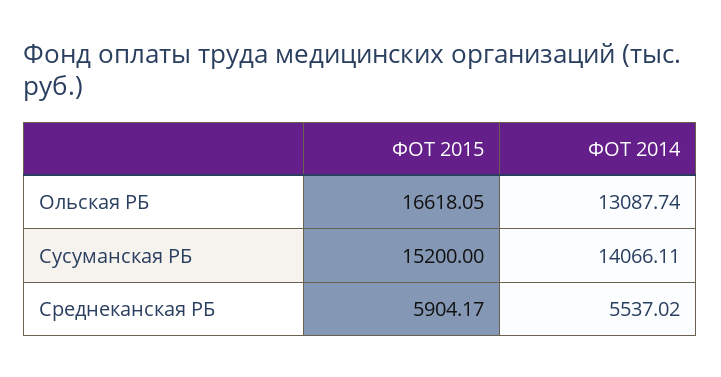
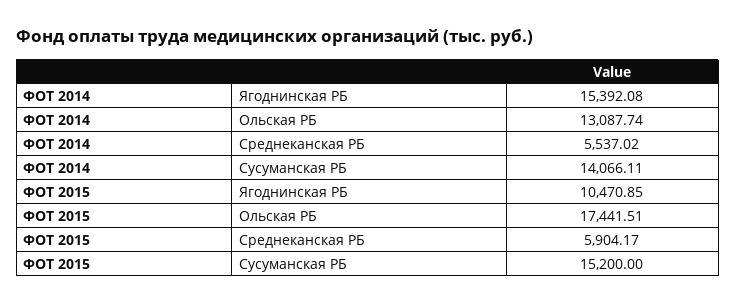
ФОТ 2015, Ольская РБ: 16618.05 -> 17441.51
ФОТ 2014, Ягоднинская РБ: none -> 15392.08
ФОТ 2015, Ягоднинская РБ: none -> 10470.85

